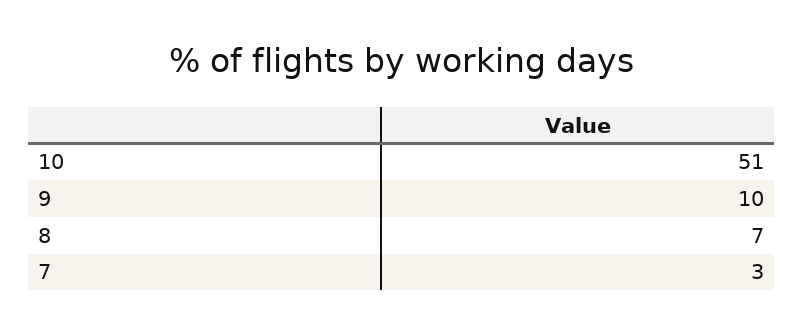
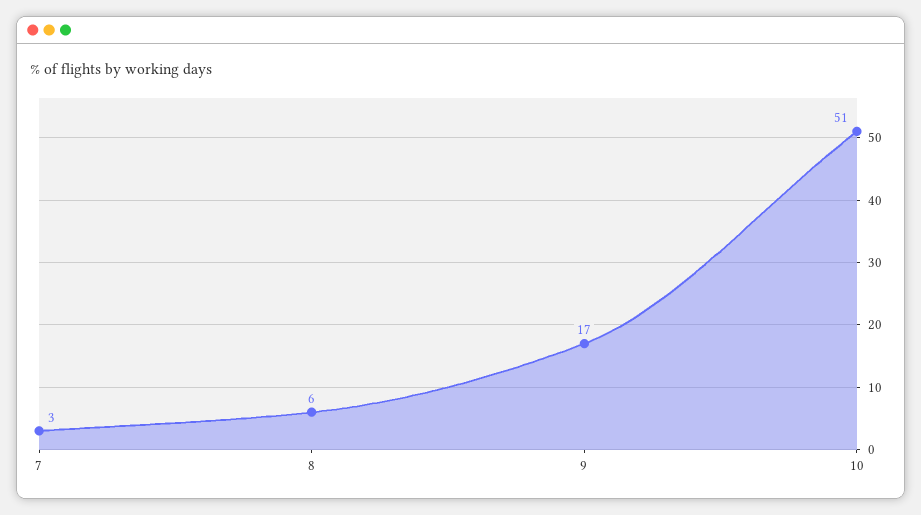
9: 10 -> 17
8: 7 -> 6

